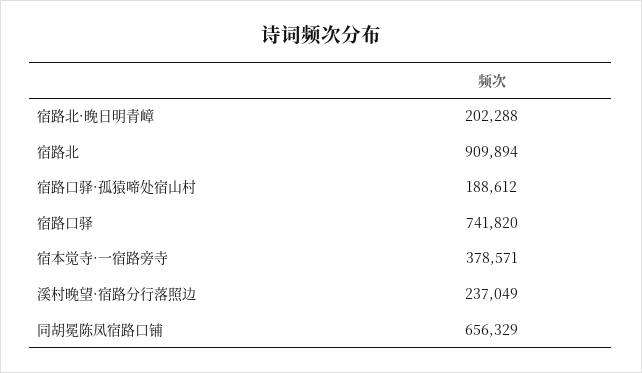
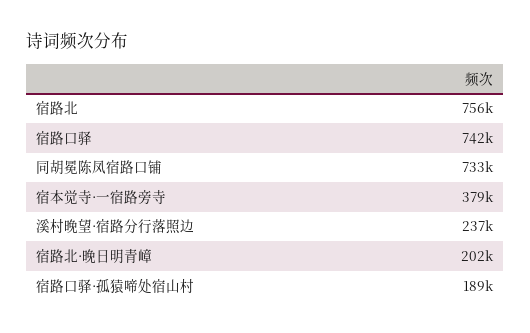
宿路北: 909894 -> 756000
同胡冕陈凤宿路口铺: 656329 -> 733000

